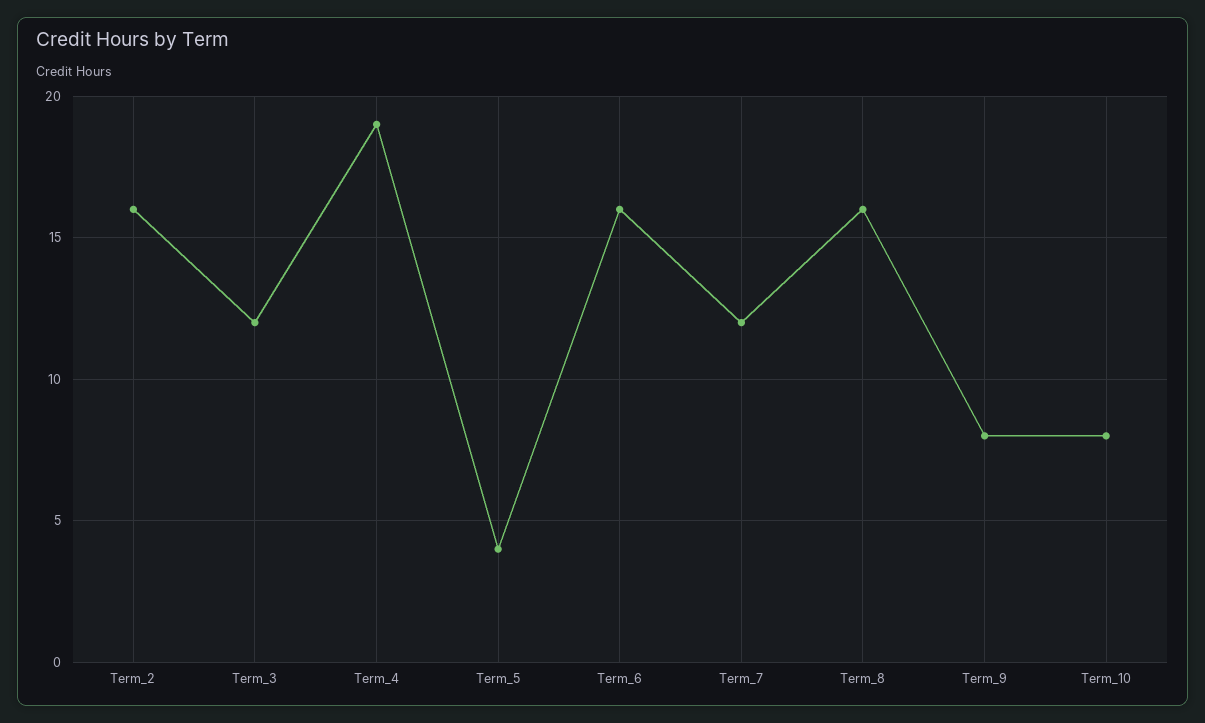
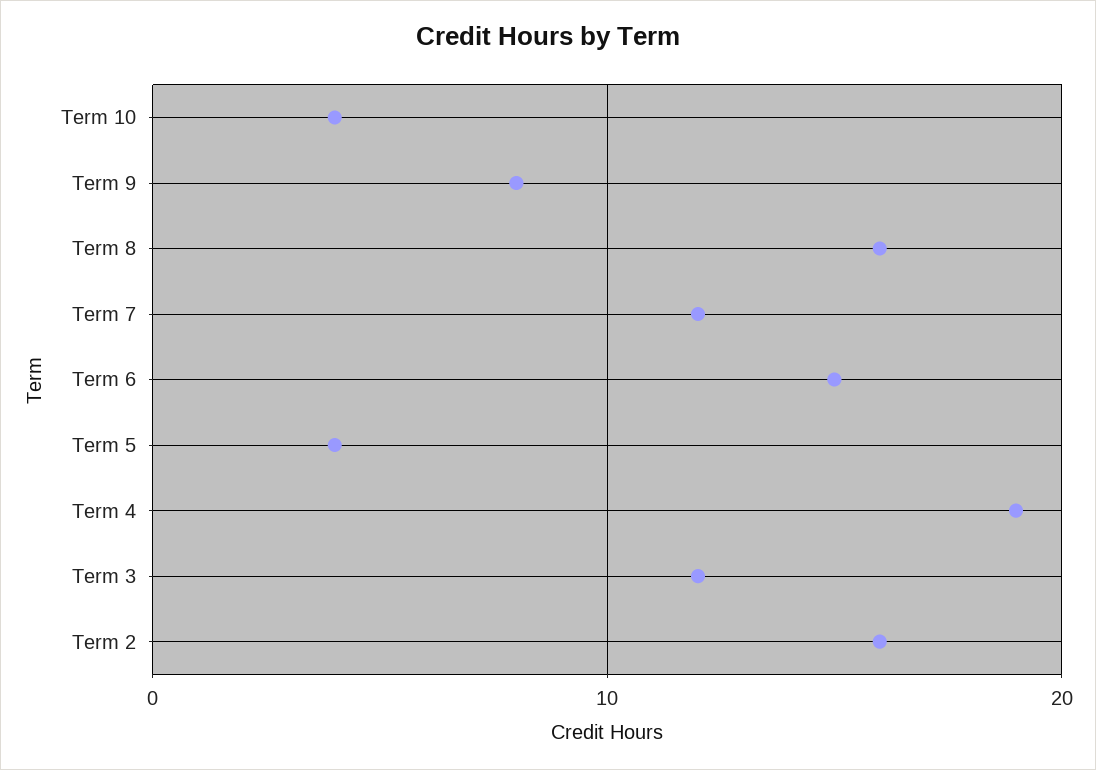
Term_6: 16 -> 15
Term_10: 8 -> 4

